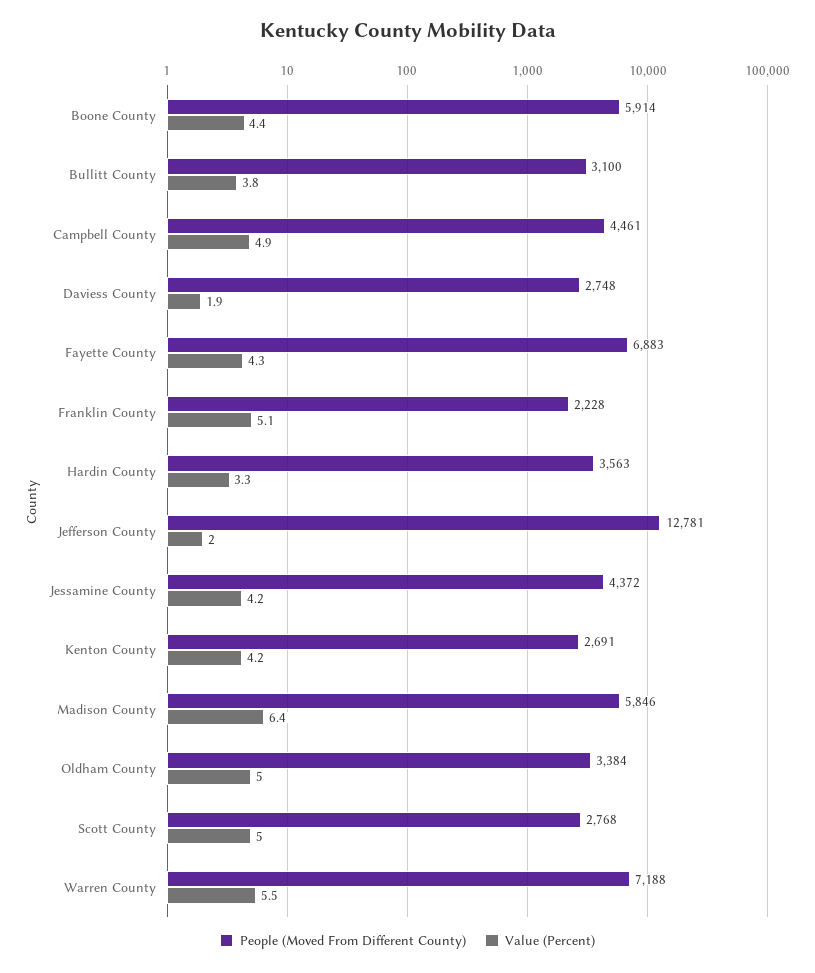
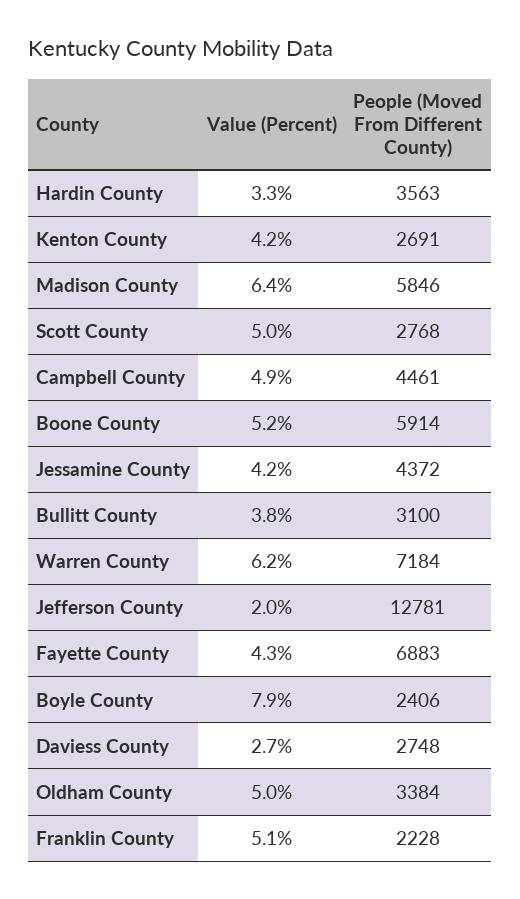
Value (Percent), Boone County: 4.4 -> 5.2
Value (Percent), Daviess County: 1.9 -> 2.7
People (Moved From Different County), Warren County: 7188 -> 7184
Value (Percent), Warren County: 5.5 -> 6.2
Value (Percent), Boyle County: none -> 7.9
People (Moved From Different County), Boyle County: none -> 2406

